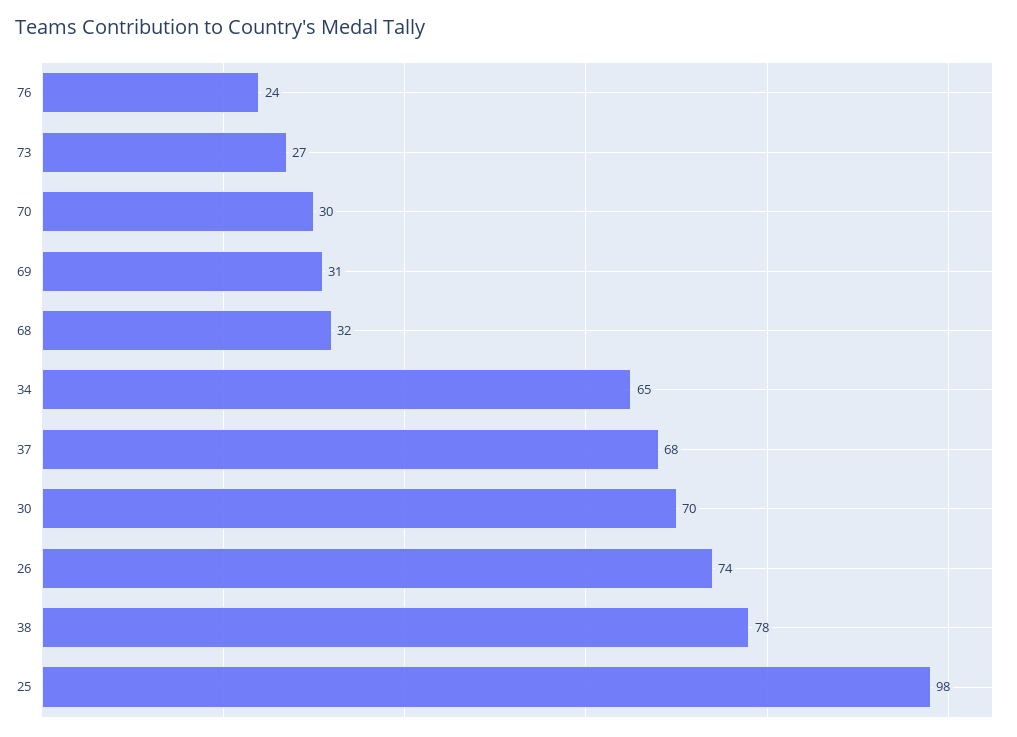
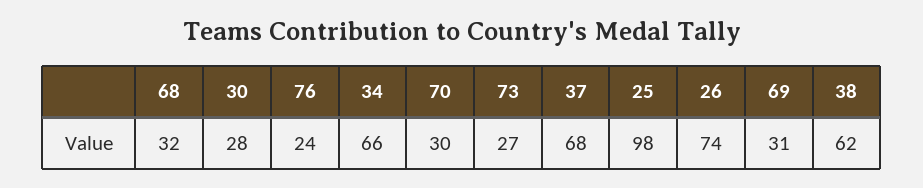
34: 65 -> 66
30: 70 -> 28
38: 78 -> 62

